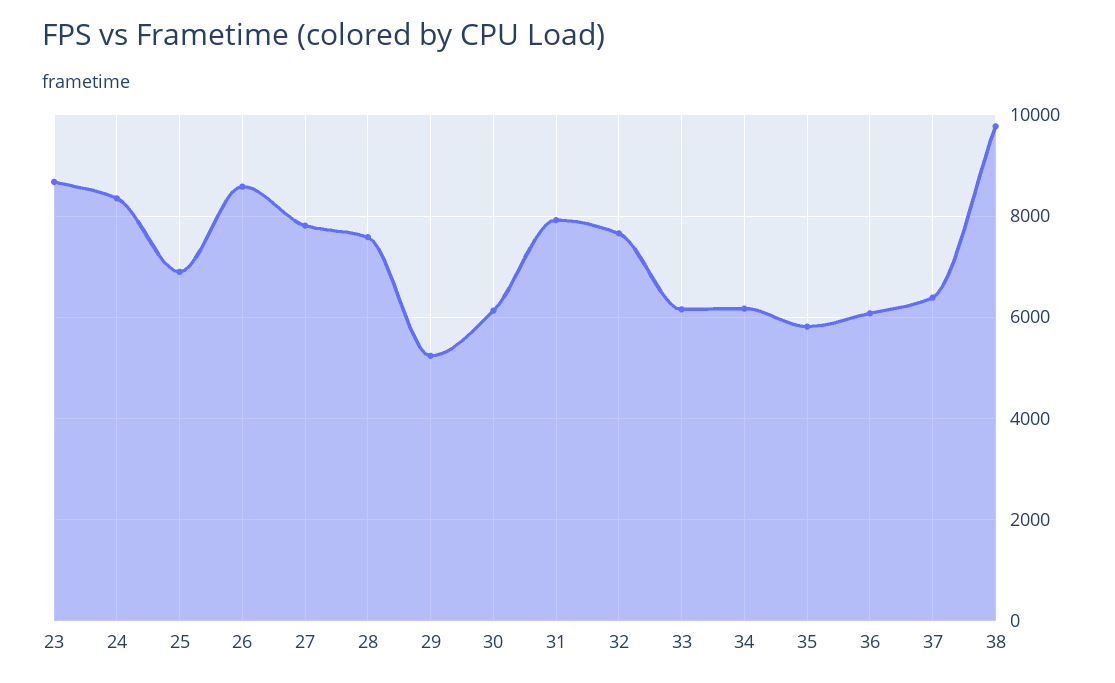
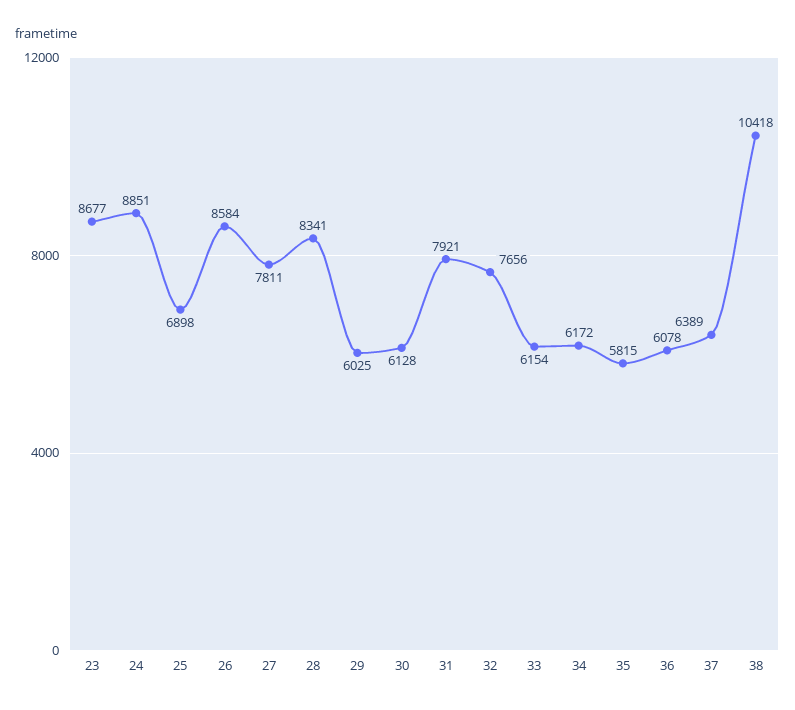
24: 8400 -> 8851
28: 7600 -> 8341
29: 5200 -> 6025
38: 9800 -> 10418

